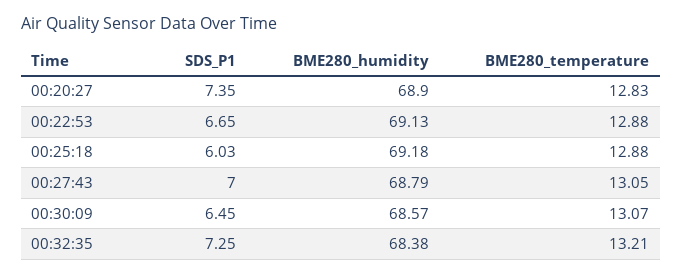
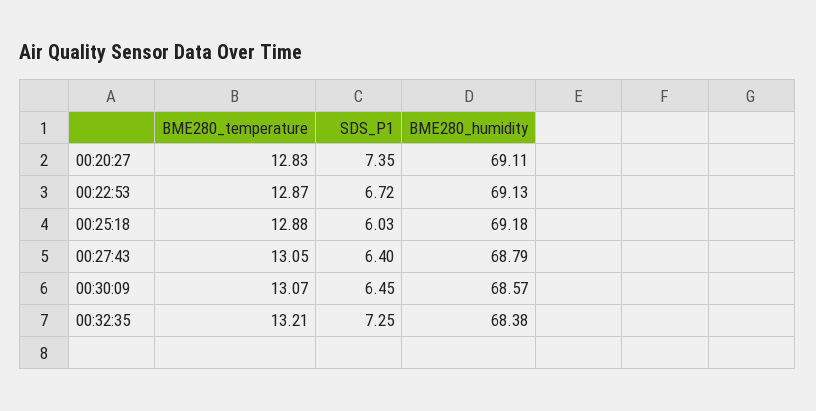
BME280_humidity, 00:20:27: 68.9 -> 69.11
SDS_P1, 00:22:53: 6.65 -> 6.72
BME280_temperature, 00:22:53: 12.88 -> 12.87
SDS_P1, 00:27:43: 7 -> 6.4

